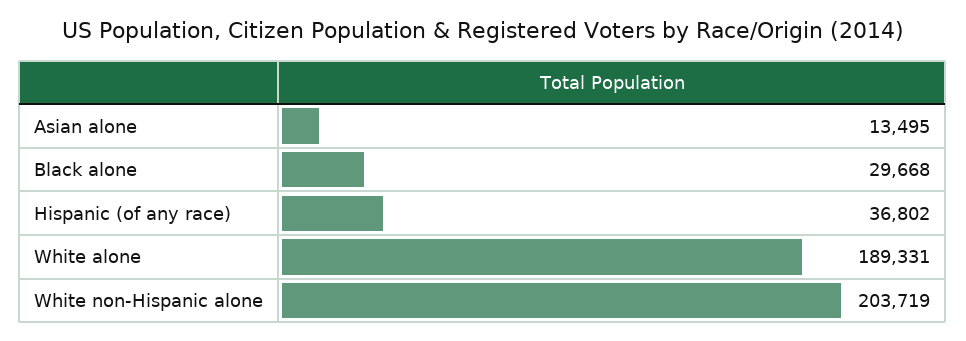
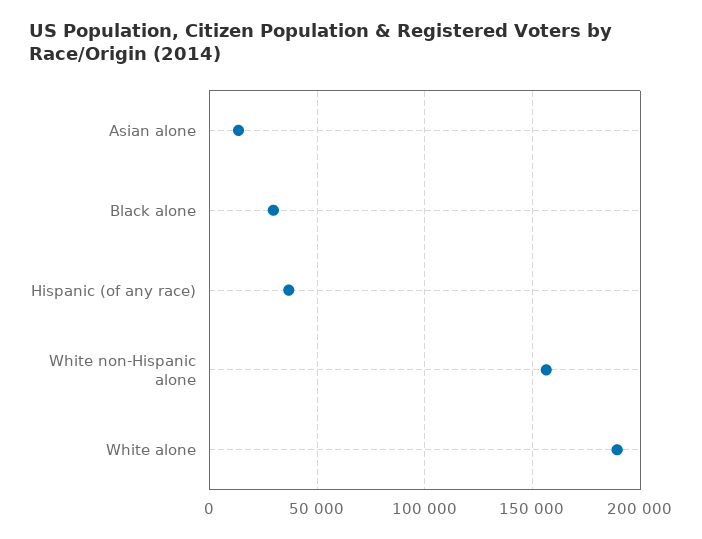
White non-Hispanic alone: 203719 -> 155000

